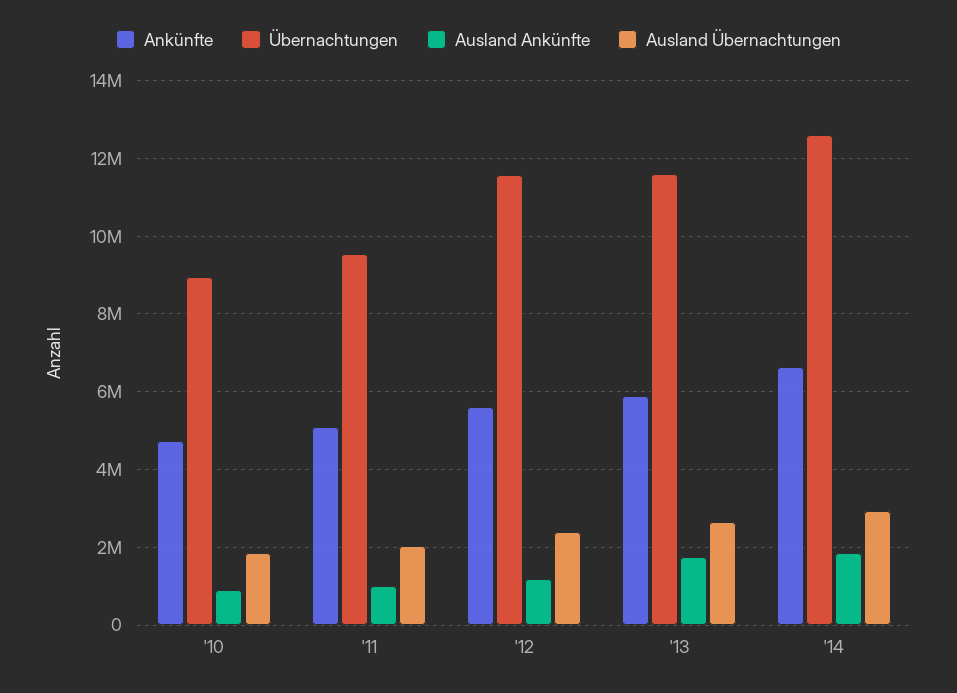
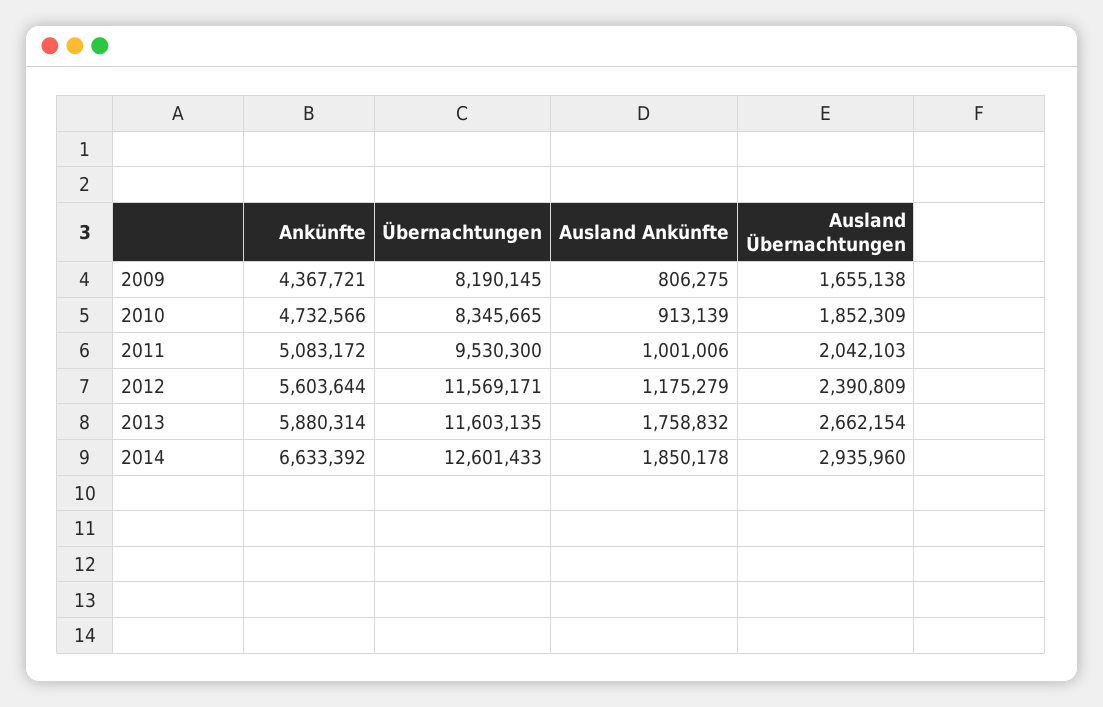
Übernachtungen, '10: 9000000 -> 8345665
Ankünfte, 2009: none -> 4367721
Übernachtungen, 2009: none -> 8190145
Ausland Ankünfte, 2009: none -> 806275
Ausland Übernachtungen, 2009: none -> 1655138

